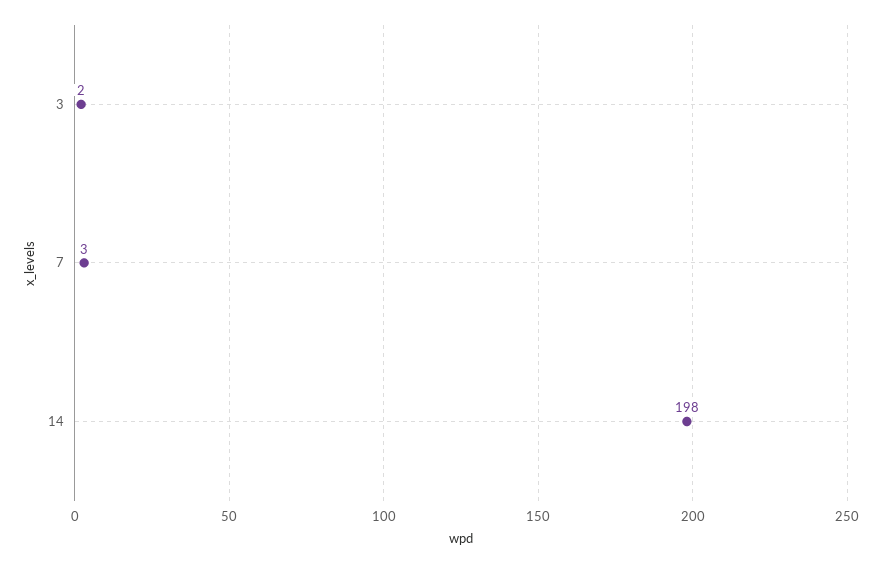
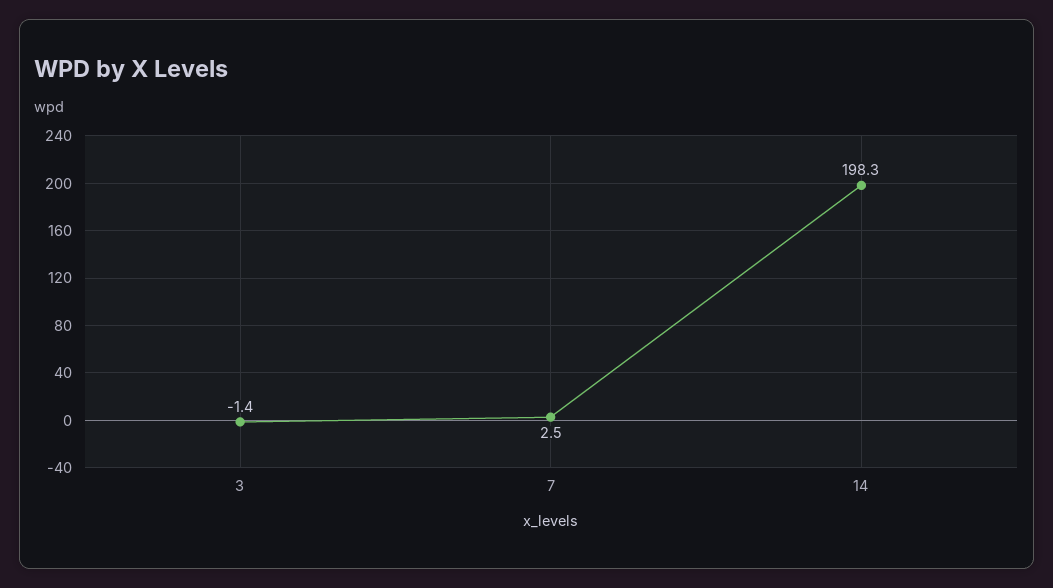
3: 2 -> -1.4

